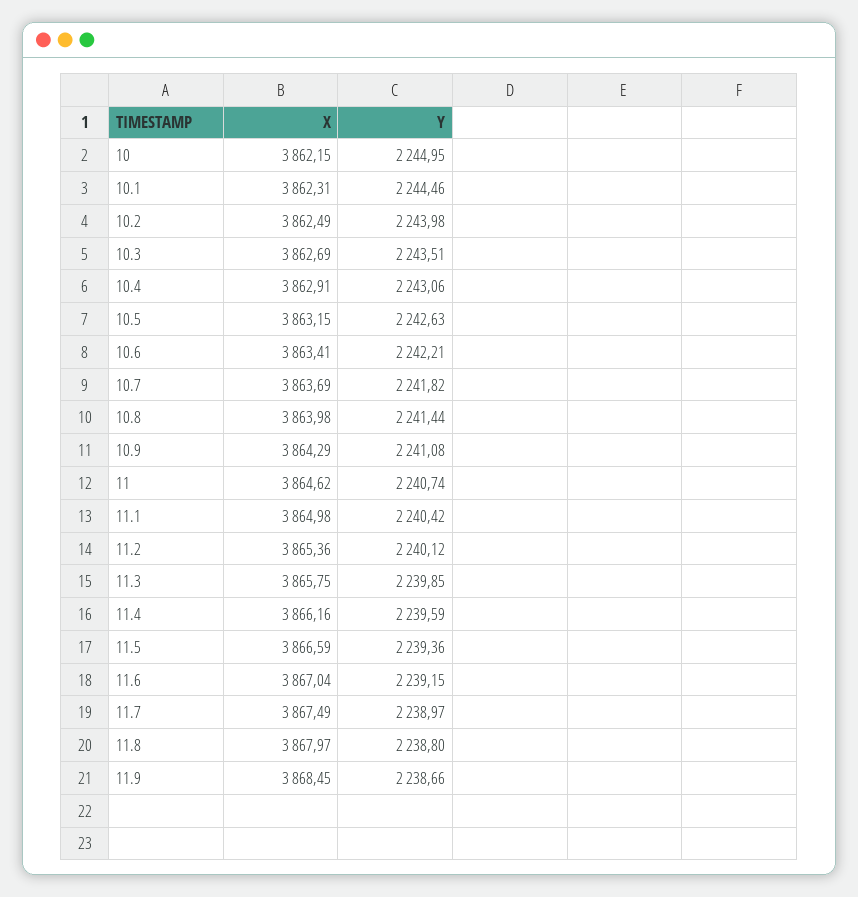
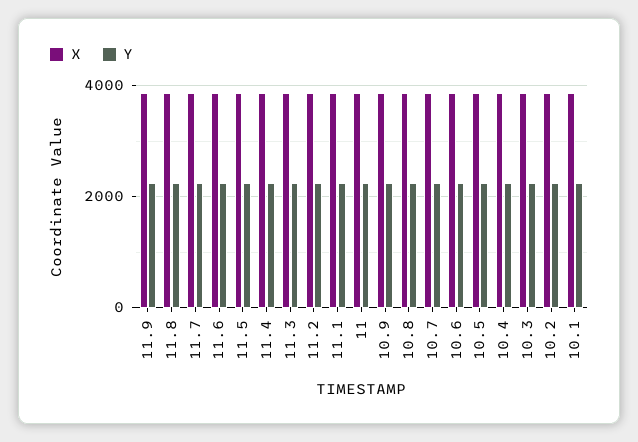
X, 10: 3862.15 -> none
Y, 10: 2244.95 -> none

